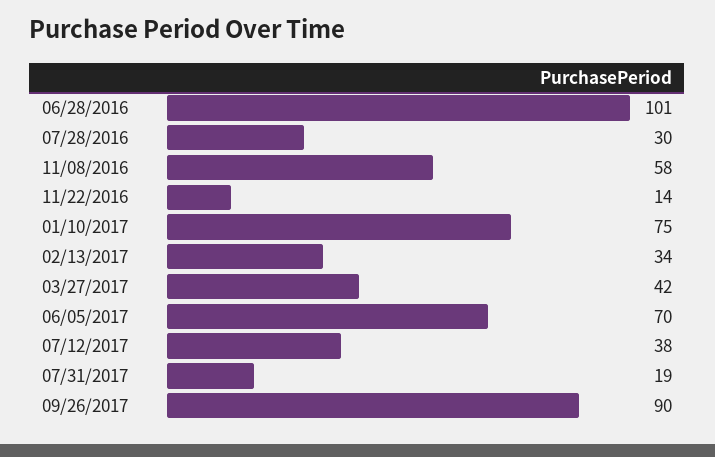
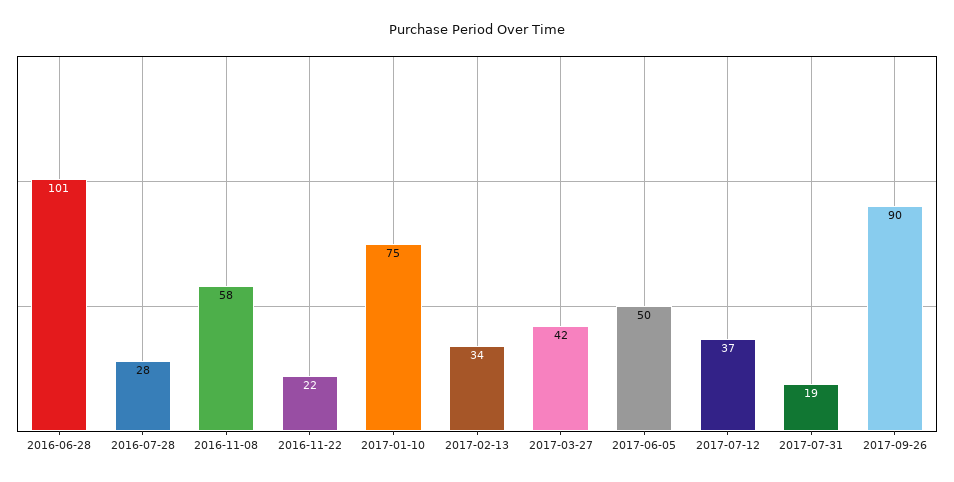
07/28/2016: 30 -> 28
11/22/2016: 14 -> 22
06/05/2017: 70 -> 50
07/12/2017: 38 -> 37

